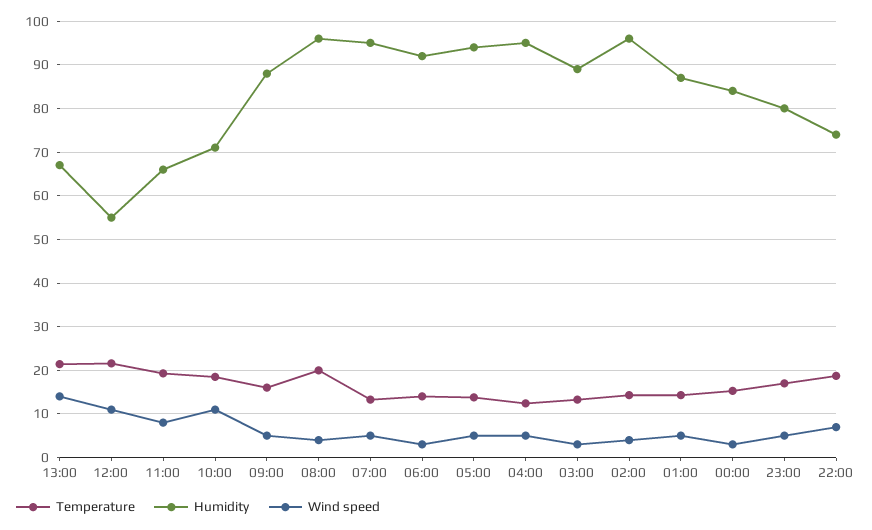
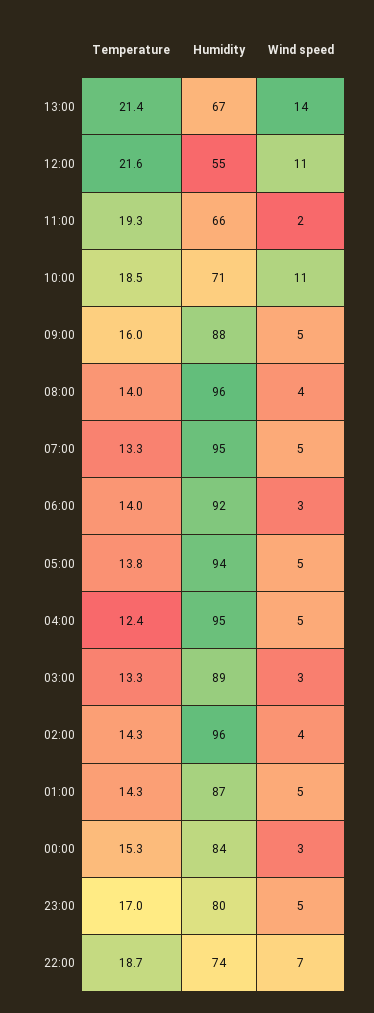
Wind speed, 11:00: 8 -> 2
Temperature, 08:00: 20 -> 14

